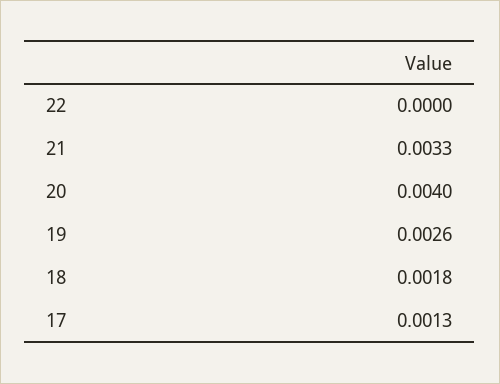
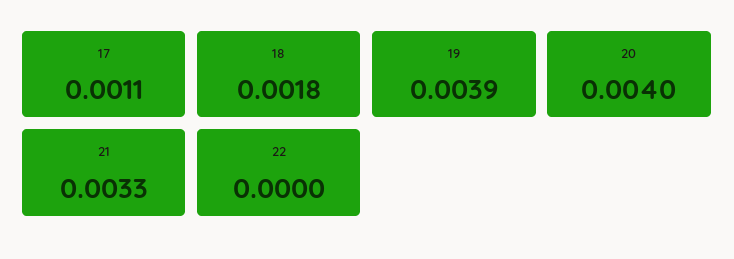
19: 0.0026 -> 0.0039
17: 0.0013 -> 0.0011

